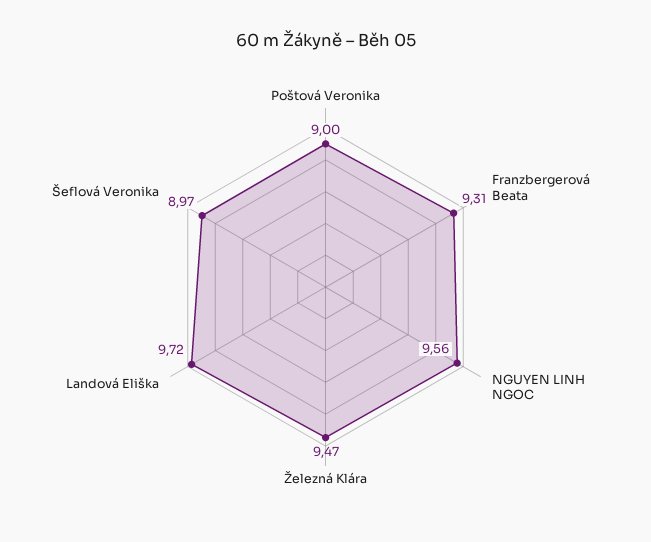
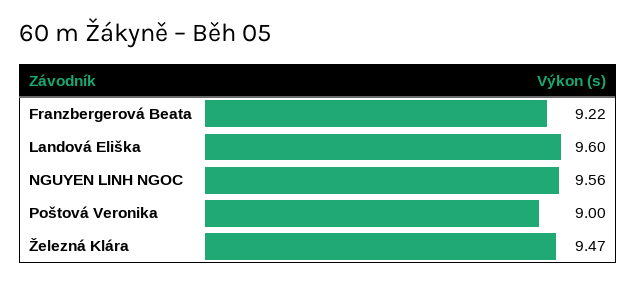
Franzbergerová Beata: 9.31 -> 9.22
Landová Eliška: 9.72 -> 9.6
Šeflová Veronika: 8.97 -> none

